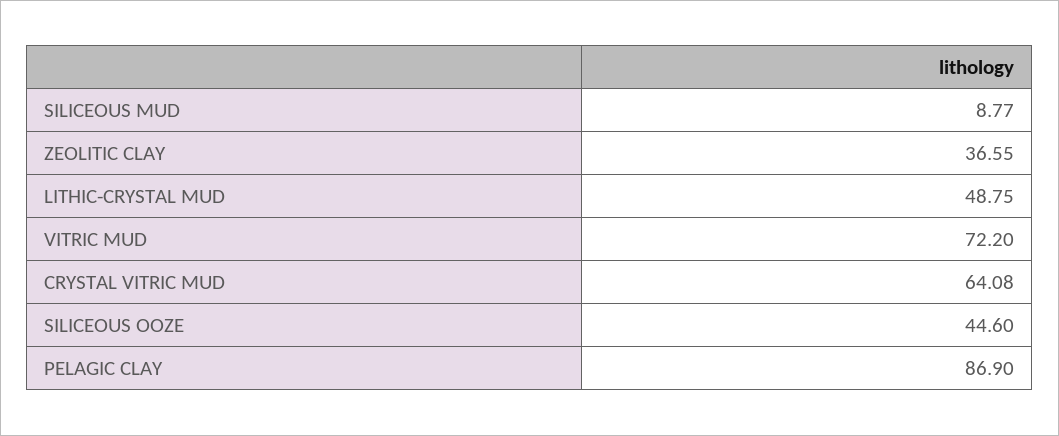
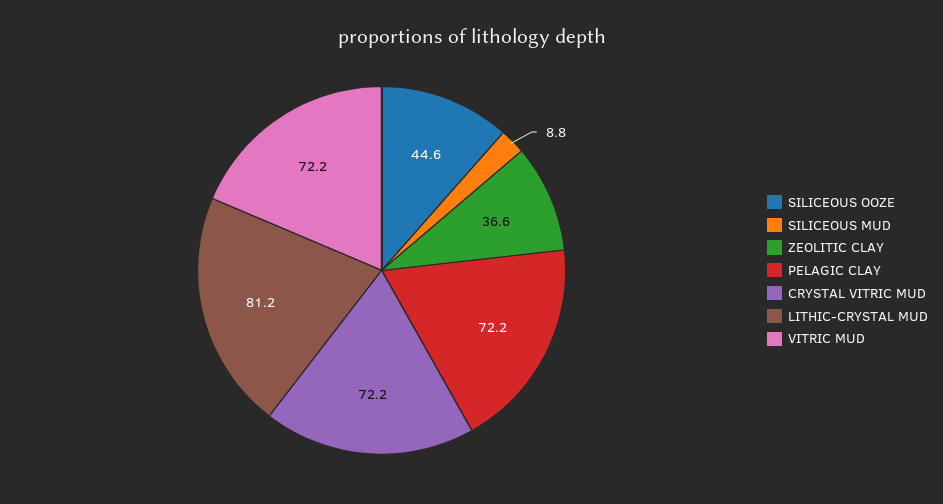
LITHIC-CRYSTAL MUD: 48.75 -> 81.2
CRYSTAL VITRIC MUD: 64.08 -> 72.2
PELAGIC CLAY: 86.9 -> 72.2

